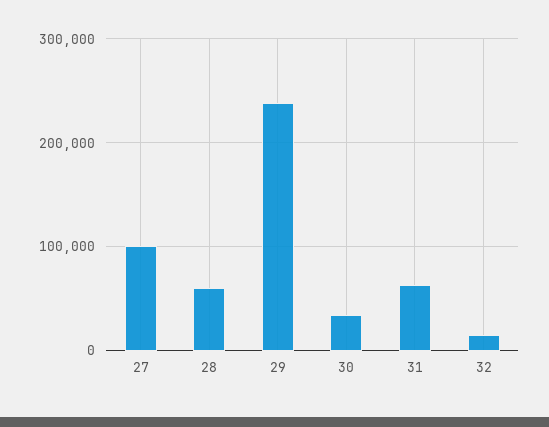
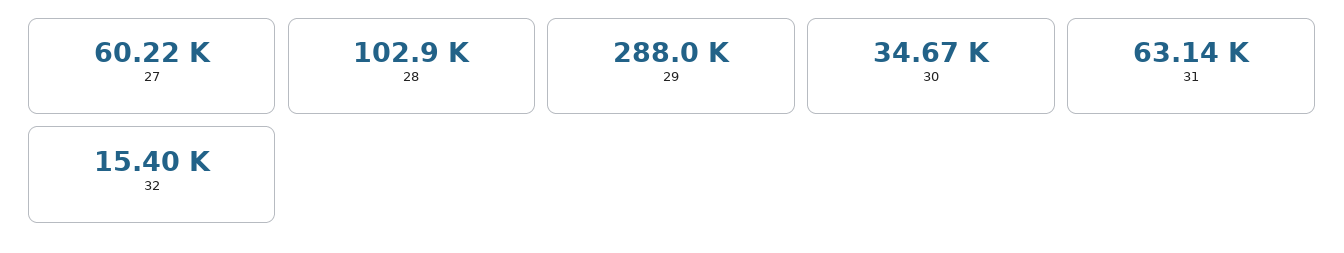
27: 100000 -> 60220
28: 60000 -> 102900
29: 240000 -> 288000

